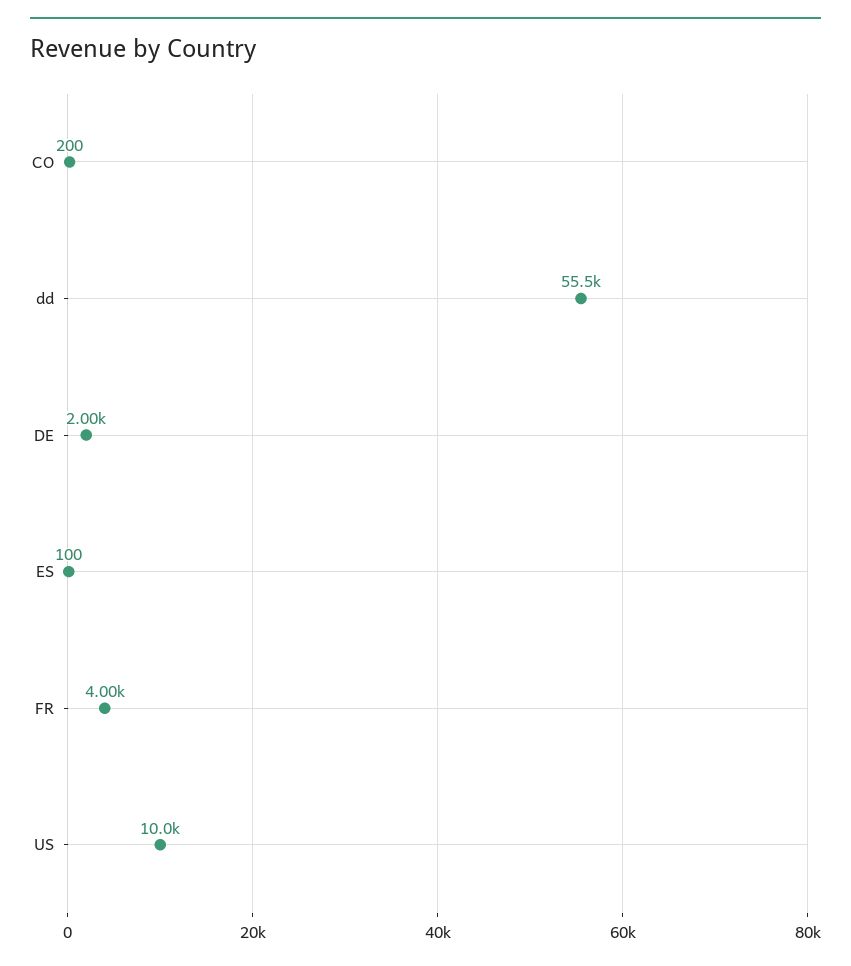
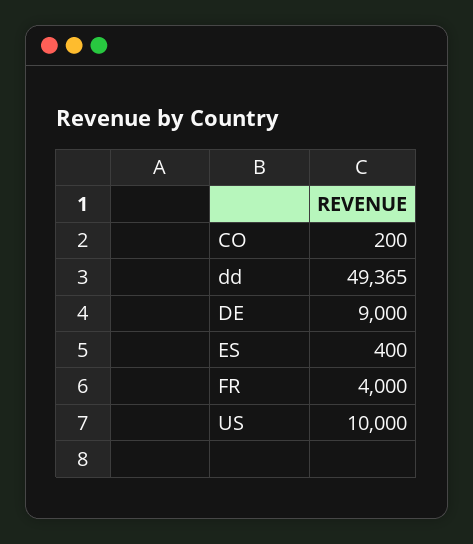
dd: 55500 -> 49365
DE: 2000 -> 9000
ES: 100 -> 400

